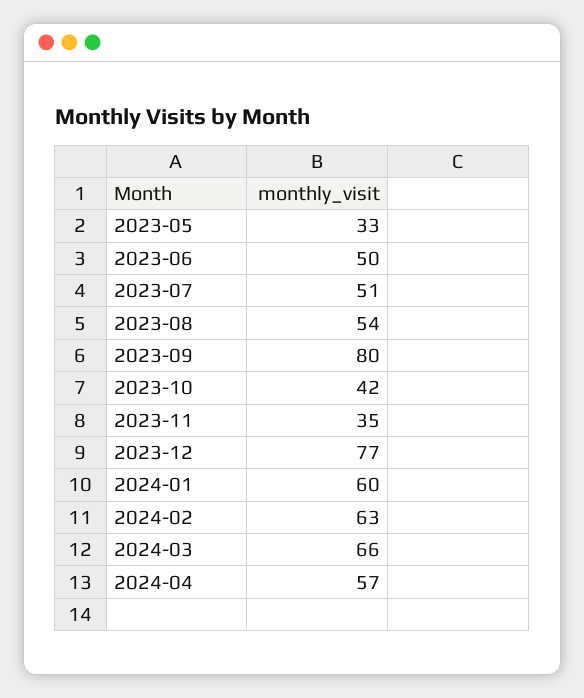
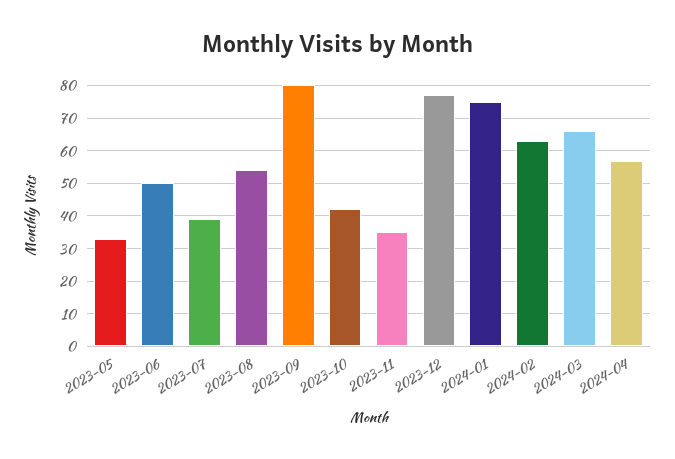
2023-07: 51 -> 40
2024-01: 60 -> 75

